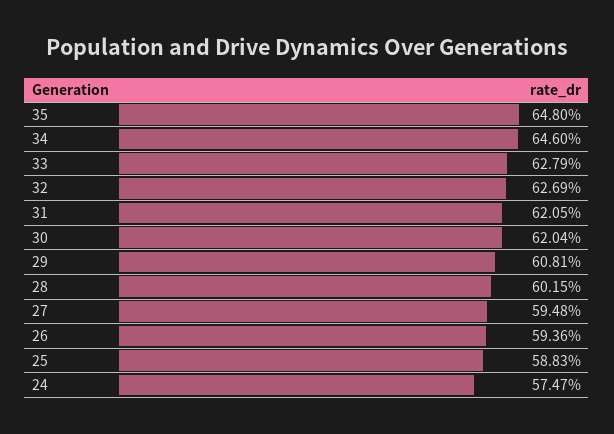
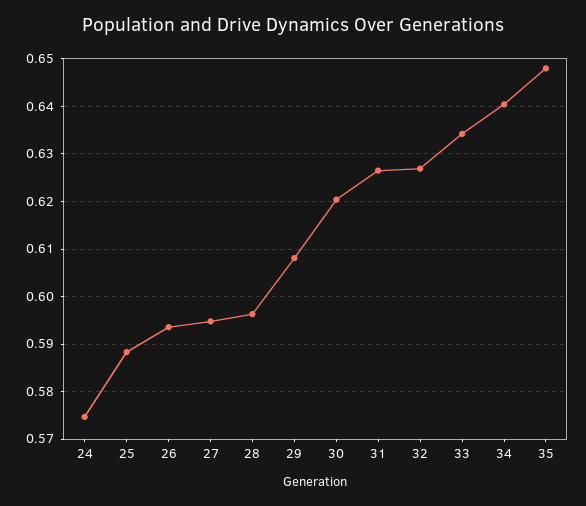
34: 0.646 -> 0.64
33: 0.6279 -> 0.634
31: 0.6205 -> 0.626
28: 0.6015 -> 0.596

